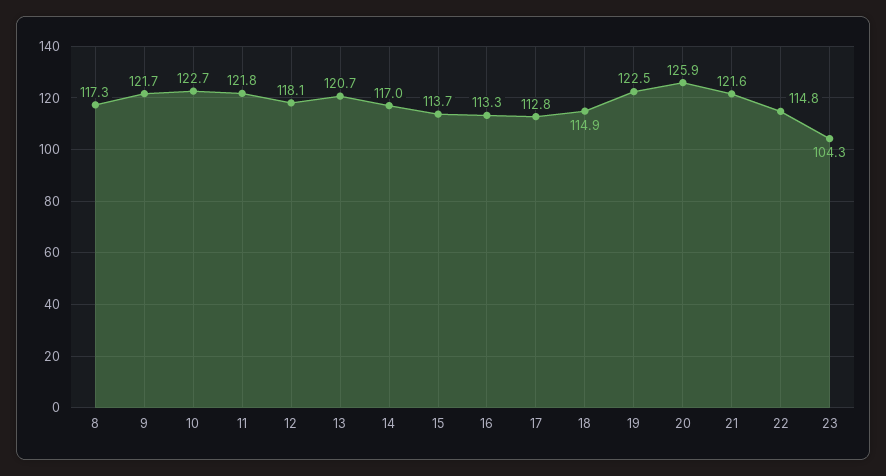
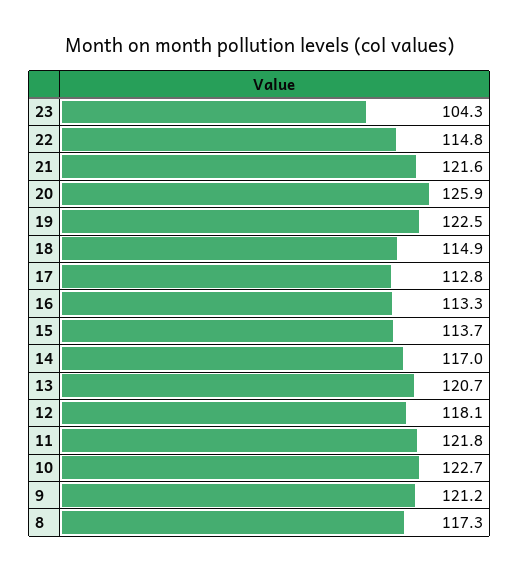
9: 121.7 -> 121.2

